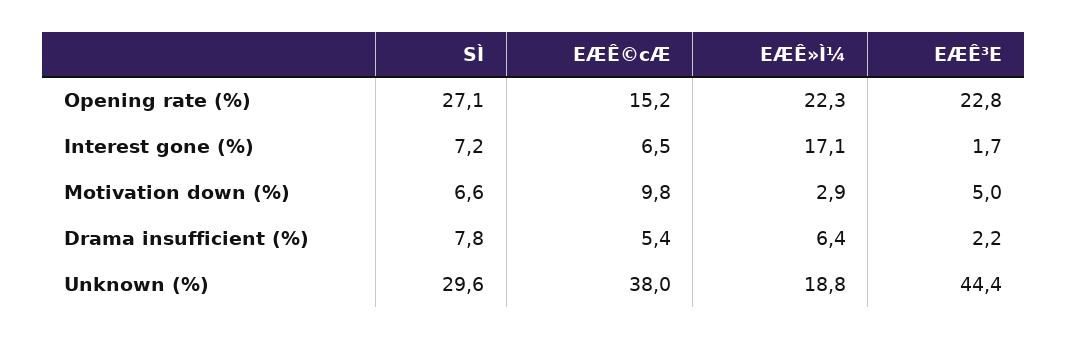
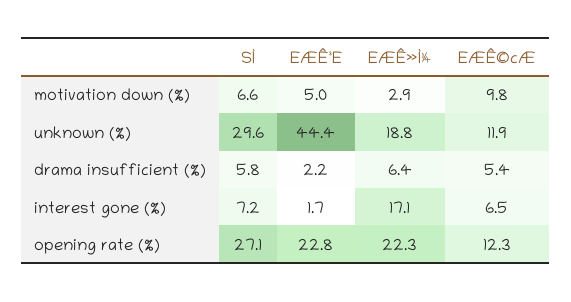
EÆÊ©cÆ, Opening rate (%): 15.2 -> 12.3
SÌ, Drama insufficient (%): 7.8 -> 5.8
EÆÊ©cÆ, Unknown (%): 38 -> 11.9

